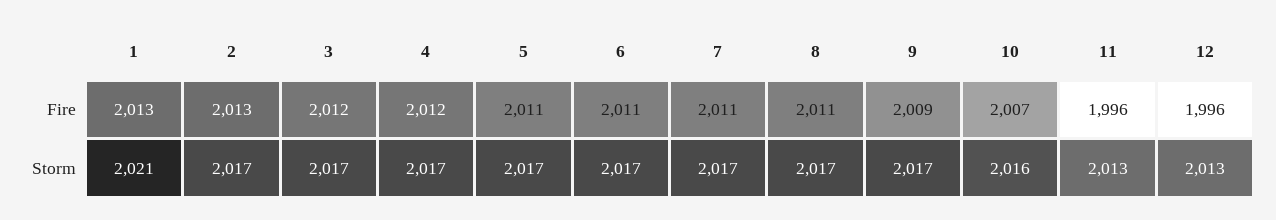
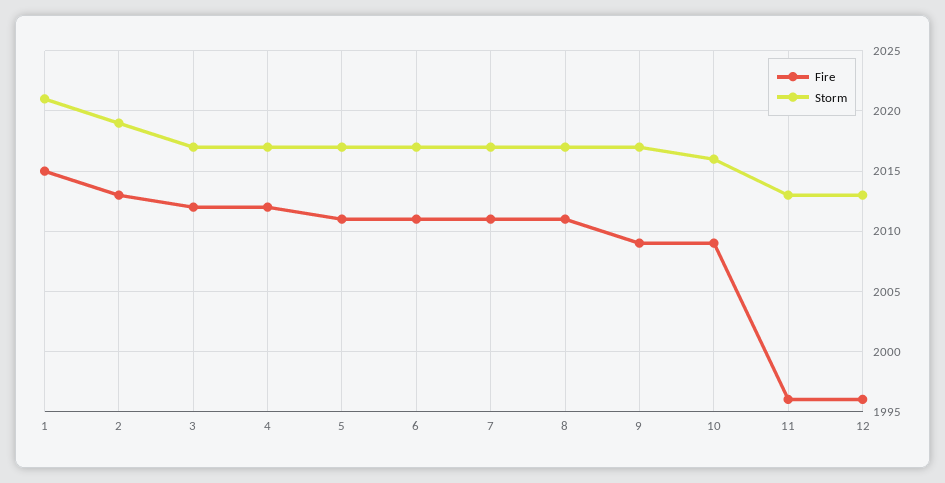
Fire, 1: 2013 -> 2015
Fire, 10: 2007 -> 2009
Storm, 2: 2017 -> 2019

